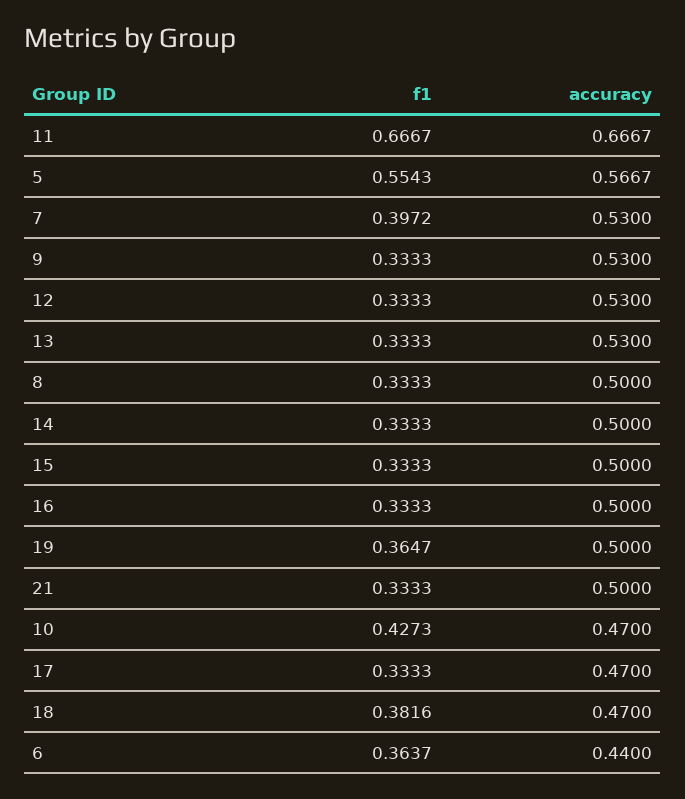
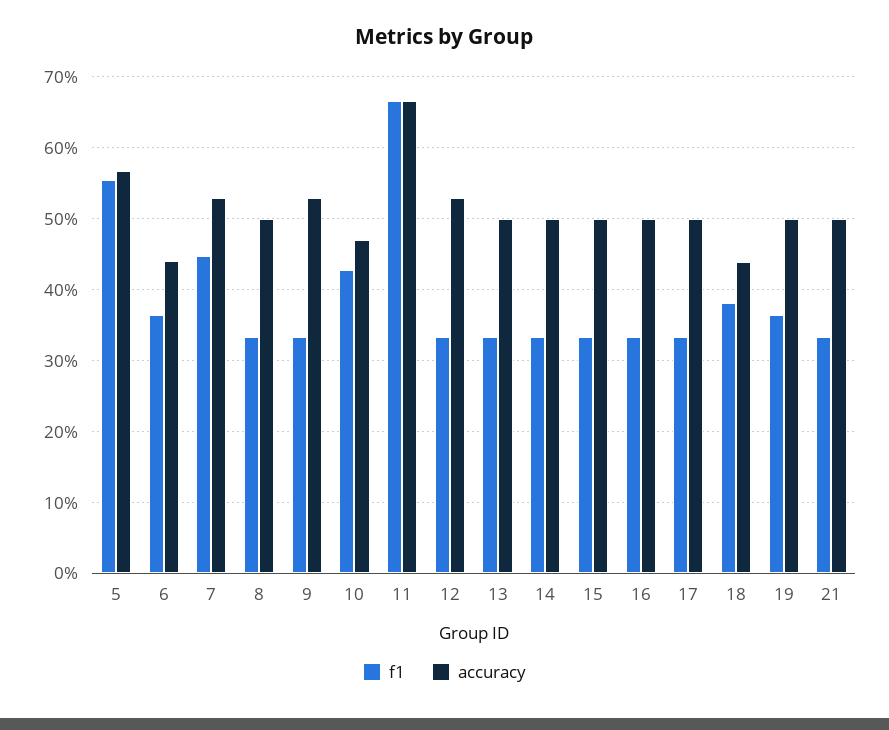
f1, 7: 0.3972 -> 0.45
accuracy, 13: 0.53 -> 0.5
accuracy, 17: 0.47 -> 0.5
accuracy, 18: 0.47 -> 0.44

